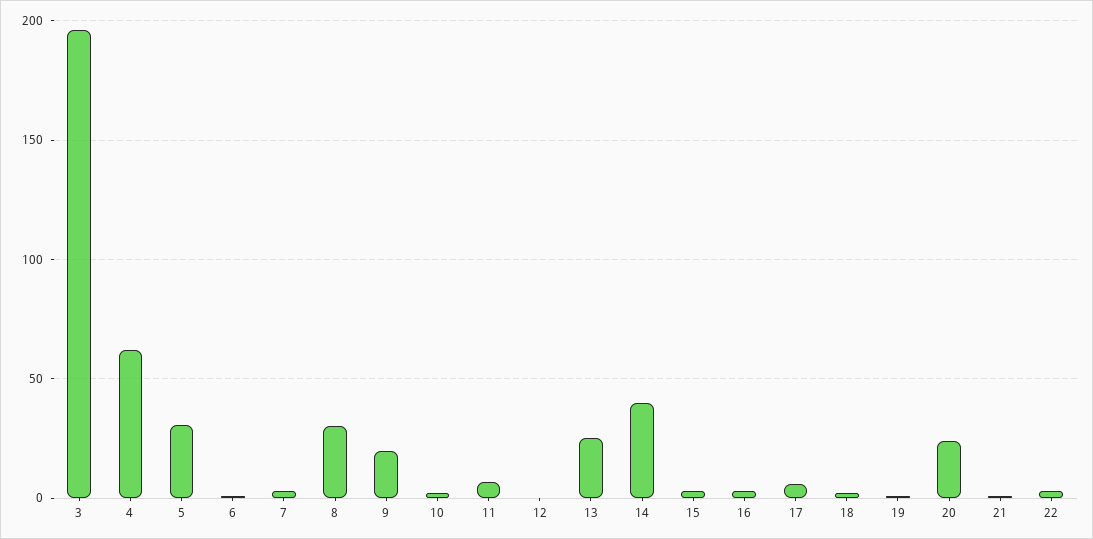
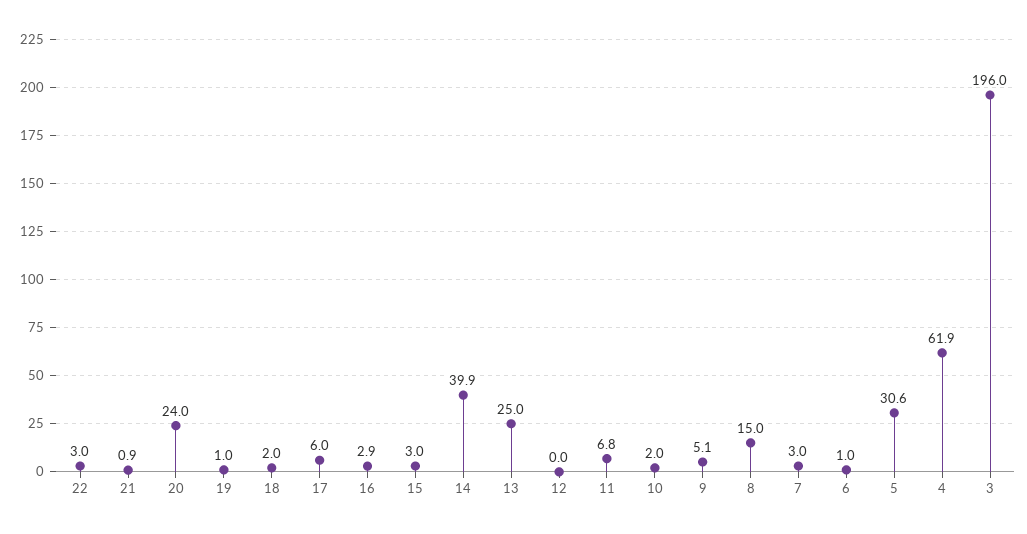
8: 30 -> 15
9: 20 -> 5.1

